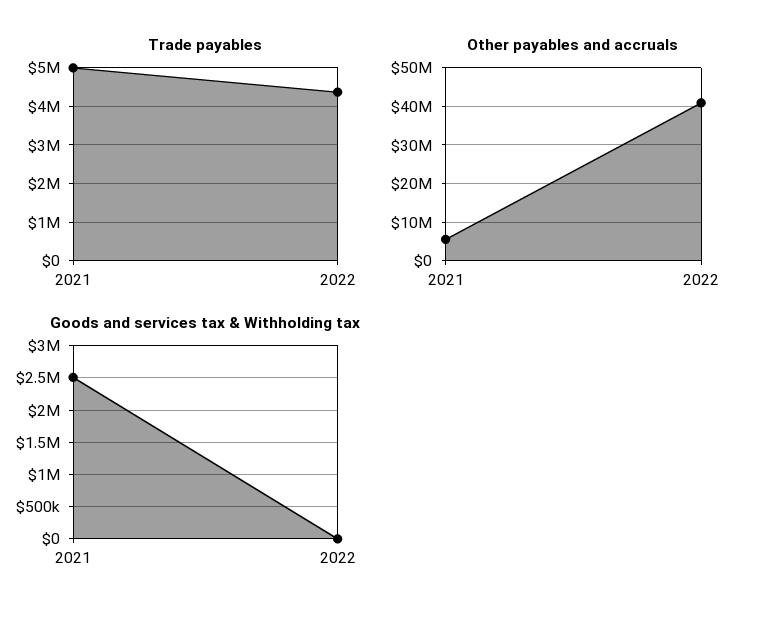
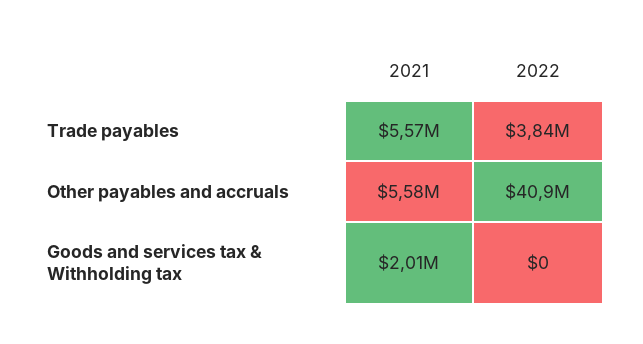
Trade payables, 2021: 5000000 -> 5570000
Trade payables, 2022: 4400000 -> 3840000
Goods and services tax & Withholding tax, 2021: 2500000 -> 2010000

